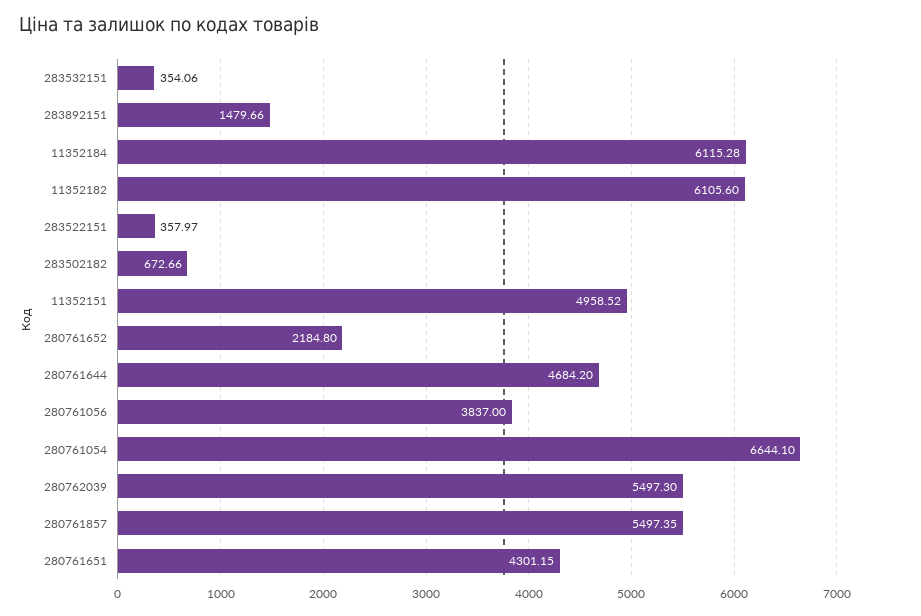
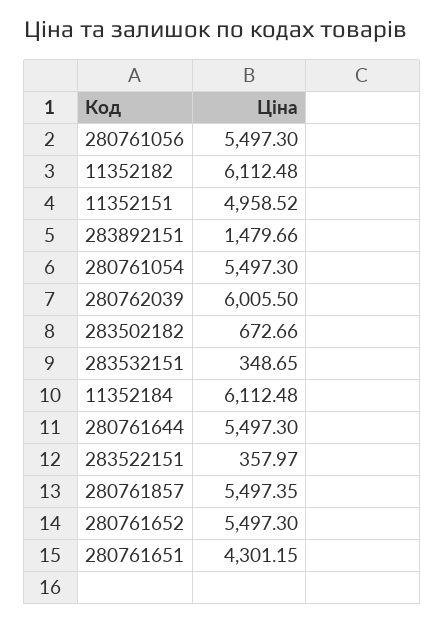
283532151: 354.06 -> 348.65
11352184: 6115.28 -> 6112.48
11352182: 6105.6 -> 6112.48
280761652: 2184.8 -> 5497.3
280761644: 4684.2 -> 5497.3
280761056: 3837 -> 5497.3
280761054: 6644.1 -> 5497.3
280762039: 5497.3 -> 6005.5

